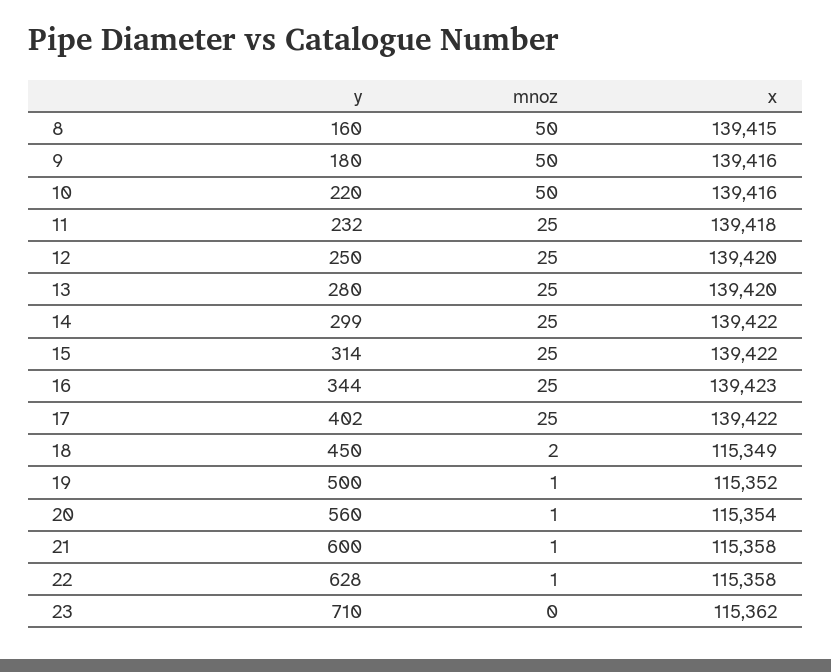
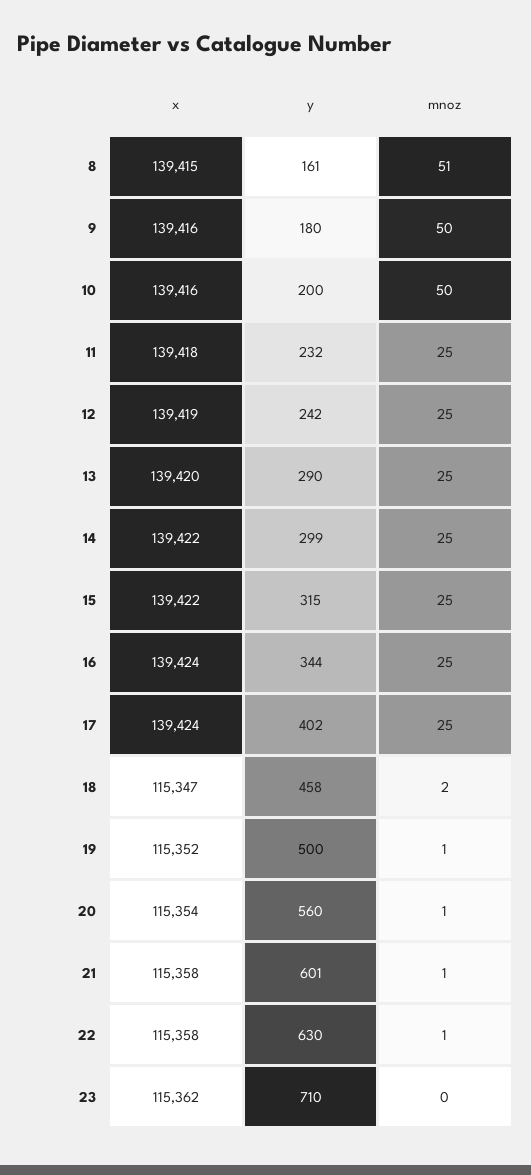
y, 8: 160 -> 161
mnoz, 8: 50 -> 51
y, 10: 220 -> 200
y, 12: 250 -> 242
x, 12: 139420 -> 139419
y, 13: 280 -> 290
y, 15: 314 -> 315
x, 16: 139423 -> 139424
x, 17: 139422 -> 139424
y, 18: 450 -> 458
x, 18: 115349 -> 115347
y, 21: 600 -> 601
y, 22: 628 -> 630

